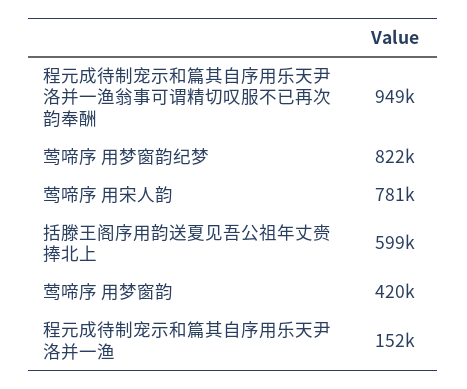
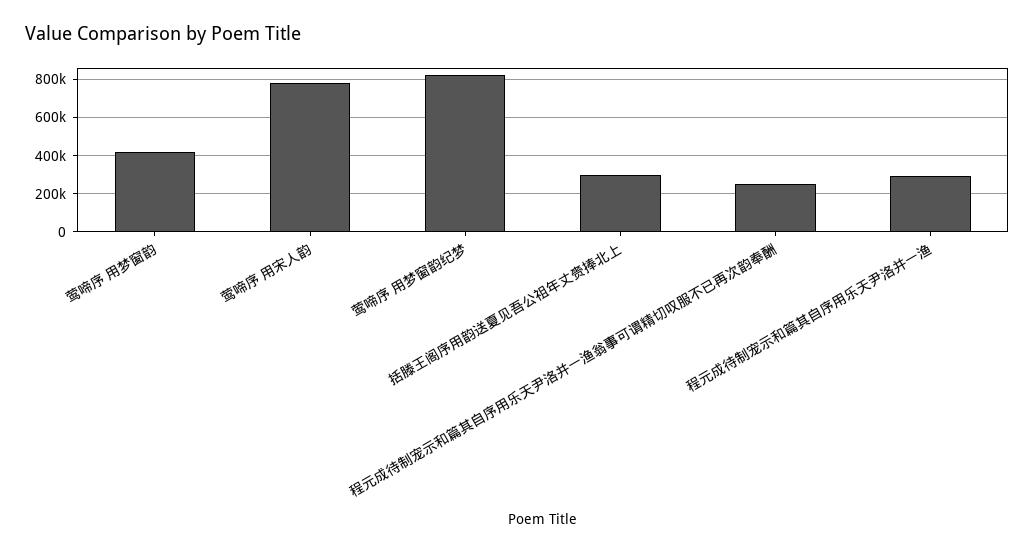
程元成待制宠示和篇其自序用乐天尹洛并一渔翁事可谓精切叹服不已再次韵奉酬: 949000 -> 250000
括滕王阁序用韵送夏见吾公祖年丈赍捧北上: 599000 -> 300000
程元成待制宠示和篇其自序用乐天尹洛并一渔: 152000 -> 300000

